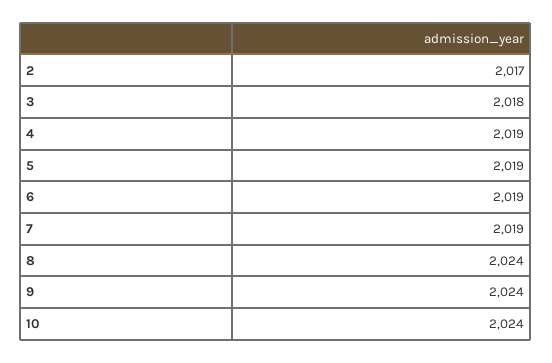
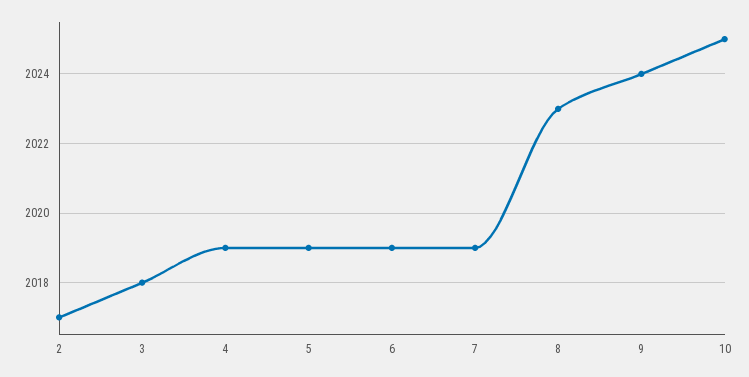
8: 2024 -> 2023
10: 2024 -> 2025

